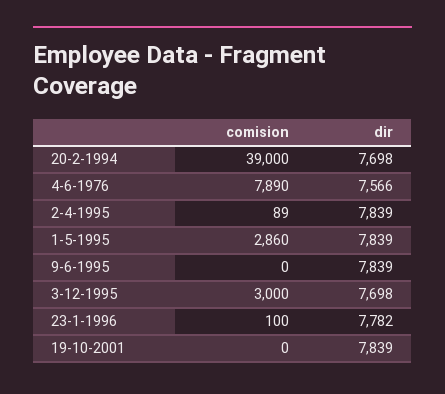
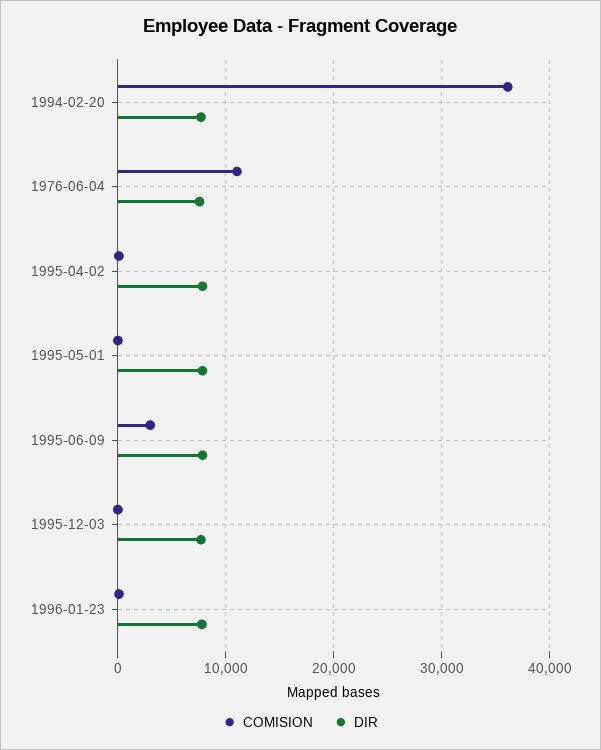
comision, 20-2-1994: 39000 -> 36000
comision, 4-6-1976: 7890 -> 11000
comision, 1-5-1995: 2860 -> 0
comision, 9-6-1995: 0 -> 3000
comision, 3-12-1995: 3000 -> 0
comision, 19-10-2001: 0 -> none
dir, 19-10-2001: 7839 -> none

